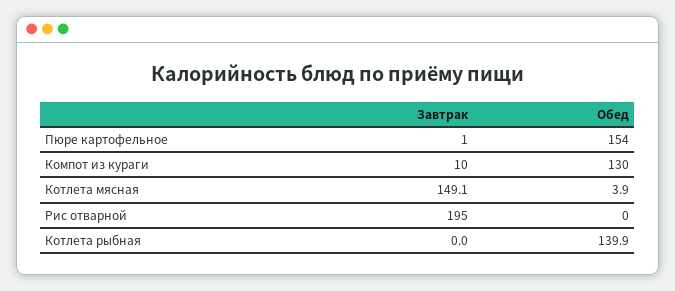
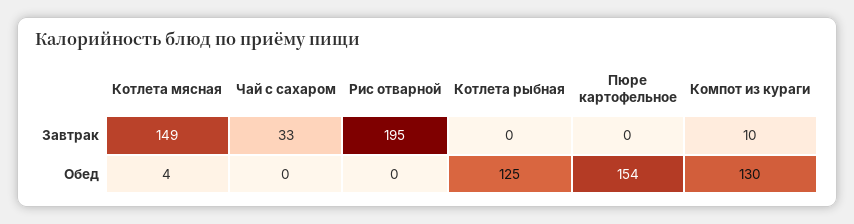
Завтрак, Пюре картофельное: 1 -> 0
Обед, Котлета рыбная: 139.9 -> 125
Завтрак, Чай с сахаром: none -> 33
Обед, Чай с сахаром: none -> 0

